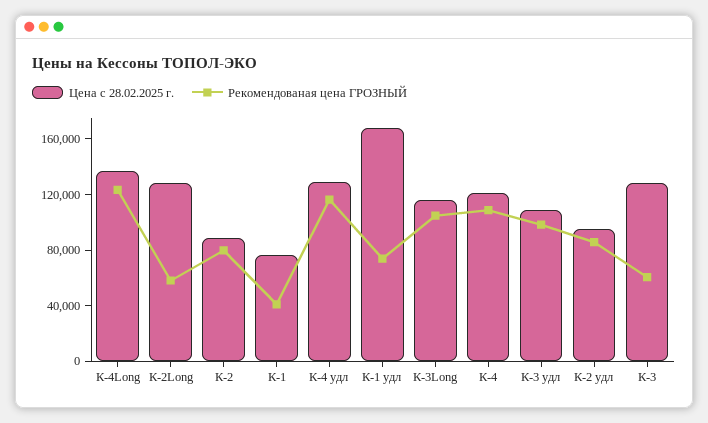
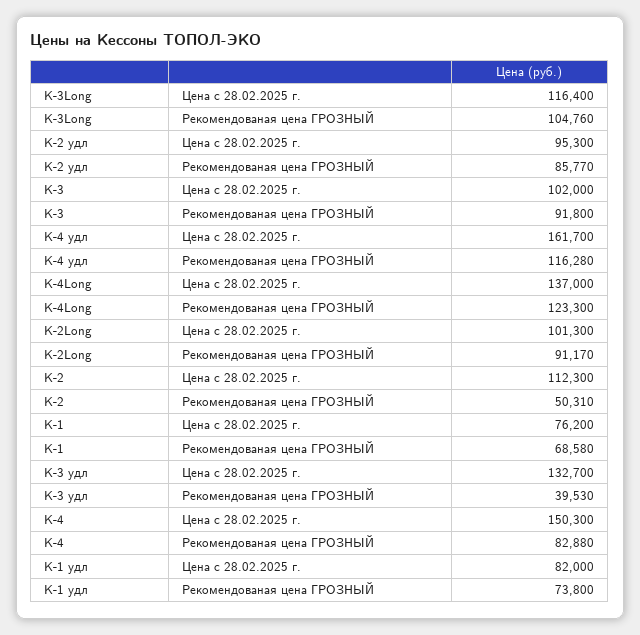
Цена с 28.02.2025 г., К-2Long: 130000 -> 101300
Рекомендованая цена ГРОЗНЫЙ, К-2Long: 60000 -> 91170
Цена с 28.02.2025 г., К-2: 90000 -> 112300
Рекомендованая цена ГРОЗНЫЙ, К-2: 80000 -> 50310
Рекомендованая цена ГРОЗНЫЙ, К-1: 40000 -> 68580
Цена с 28.02.2025 г., К-4 удл: 130000 -> 161700
Цена с 28.02.2025 г., К-1 удл: 170000 -> 82000
Цена с 28.02.2025 г., К-4: 120000 -> 150300
Рекомендованая цена ГРОЗНЫЙ, К-4: 110000 -> 82880
Цена с 28.02.2025 г., К-3 удл: 110000 -> 132700
Рекомендованая цена ГРОЗНЫЙ, К-3 удл: 100000 -> 39530
Цена с 28.02.2025 г., К-3: 130000 -> 102000
Рекомендованая цена ГРОЗНЫЙ, К-3: 60000 -> 91800

